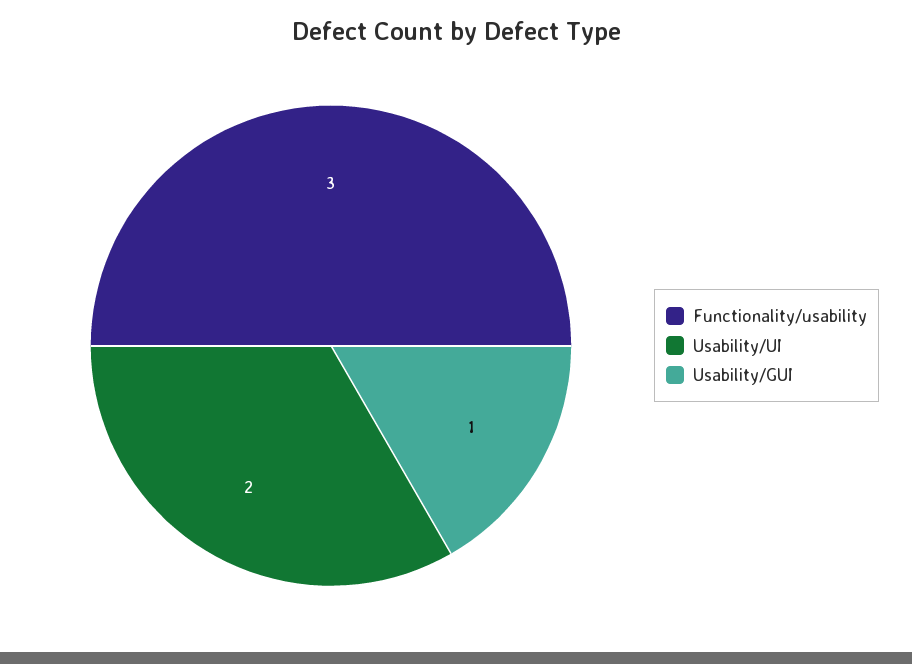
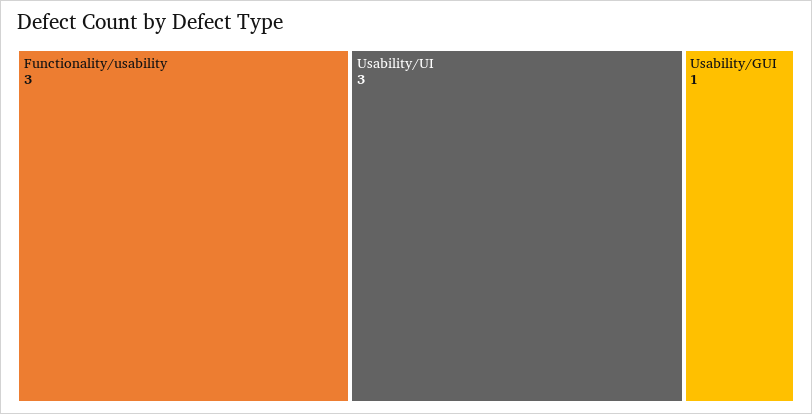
Usability/UI: 2 -> 3

